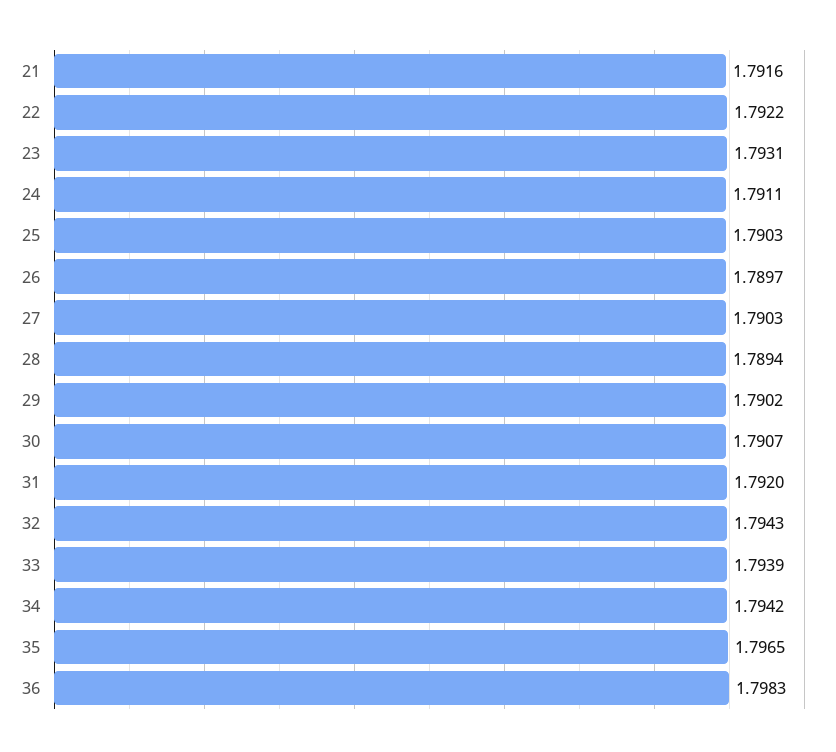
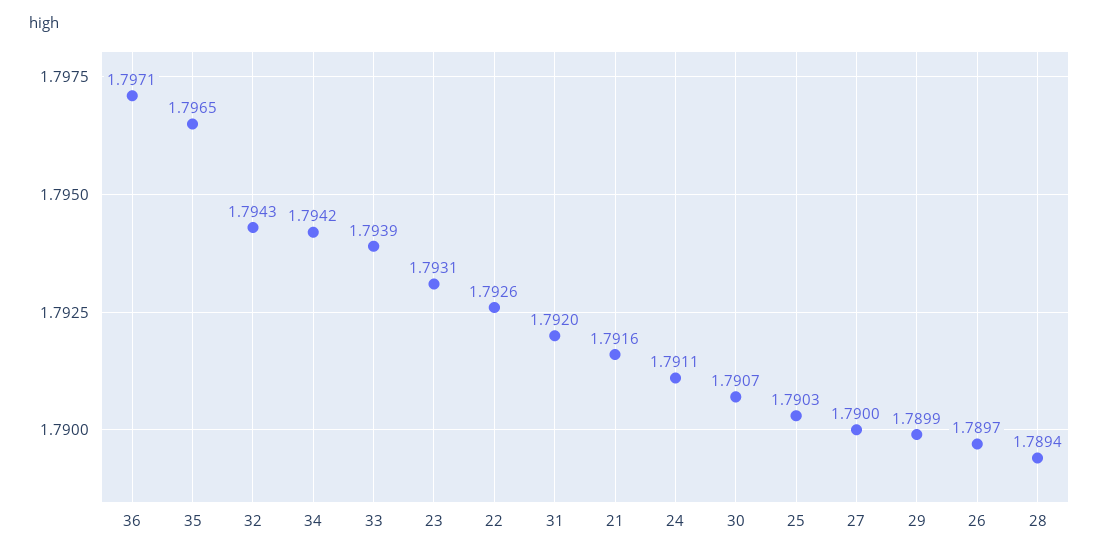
22: 1.7922 -> 1.7926
27: 1.7903 -> 1.79
29: 1.7902 -> 1.7899
36: 1.7983 -> 1.7971

